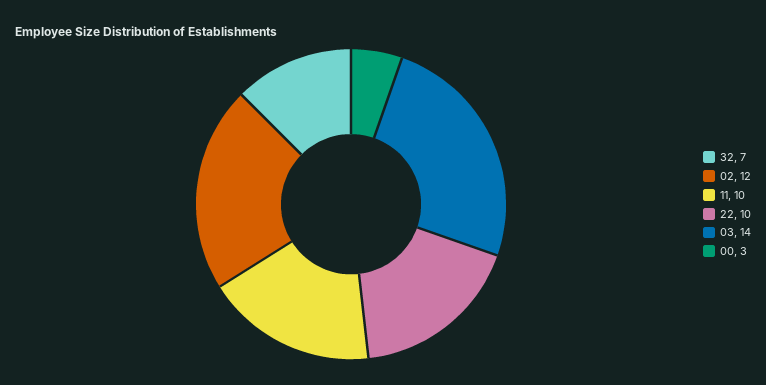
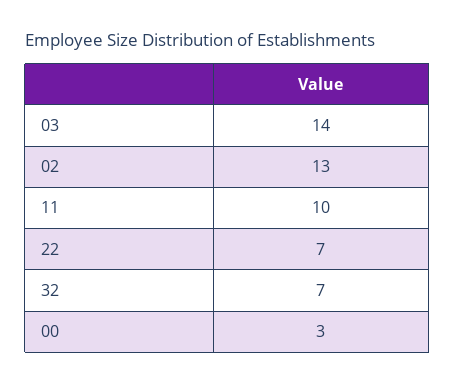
02: 12 -> 13
22: 10 -> 7

